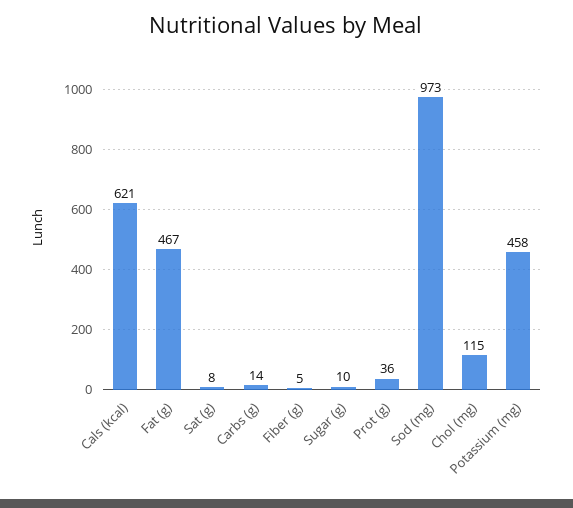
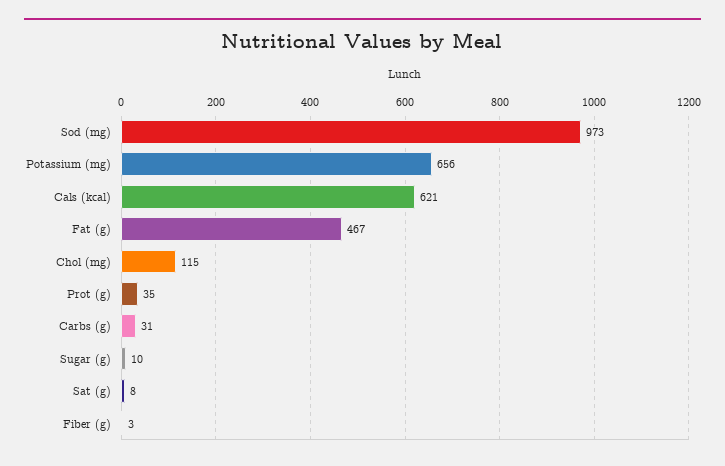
Carbs (g): 14 -> 31
Fiber (g): 5 -> 3
Prot (g): 36 -> 35
Potassium (mg): 458 -> 656

